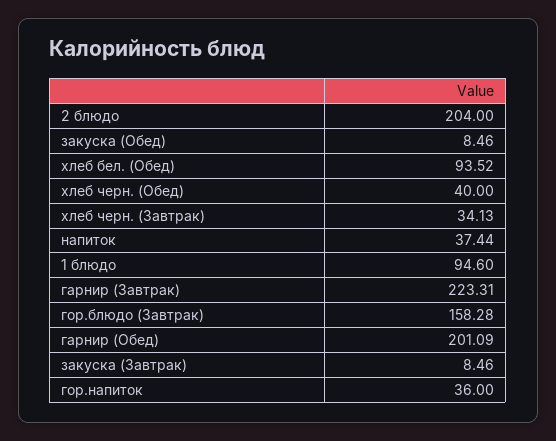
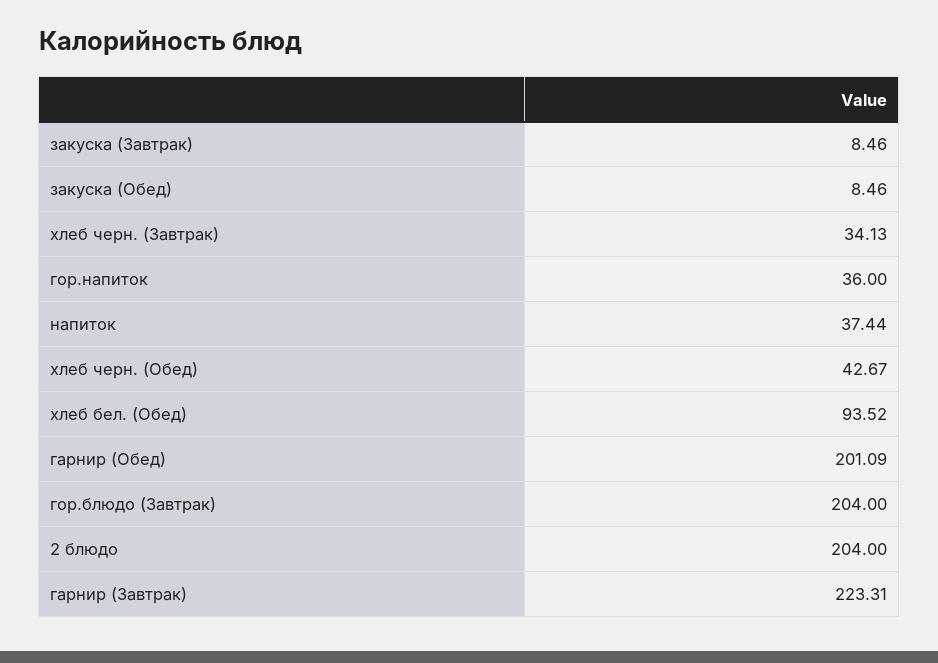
хлеб черн. (Обед): 40 -> 42.67
1 блюдо: 94.6 -> none
гор.блюдо (Завтрак): 158.28 -> 204

